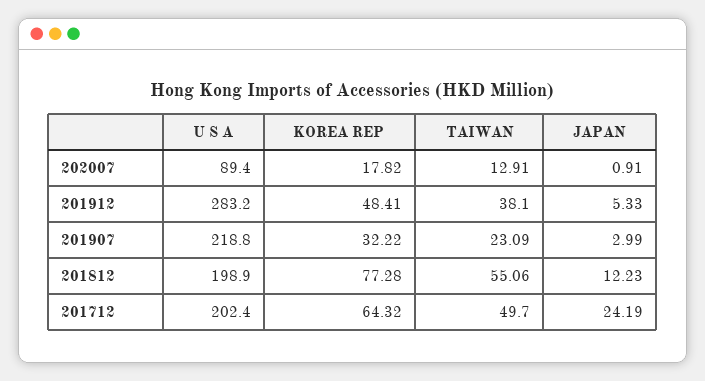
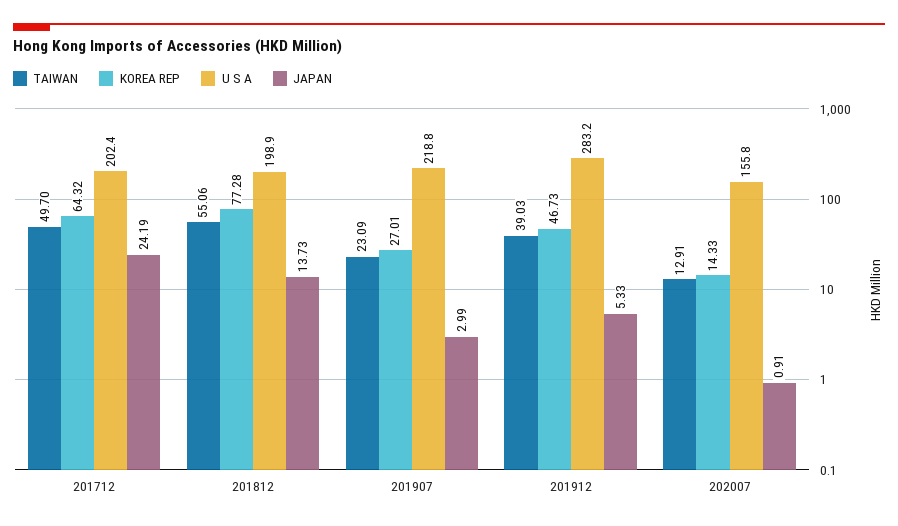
U S A, 202007: 89.4 -> 155.8
KOREA REP, 202007: 17.82 -> 14.33
KOREA REP, 201912: 48.41 -> 46.73
TAIWAN, 201912: 38.1 -> 39.03
KOREA REP, 201907: 32.22 -> 27.01
JAPAN, 201812: 12.23 -> 13.73

